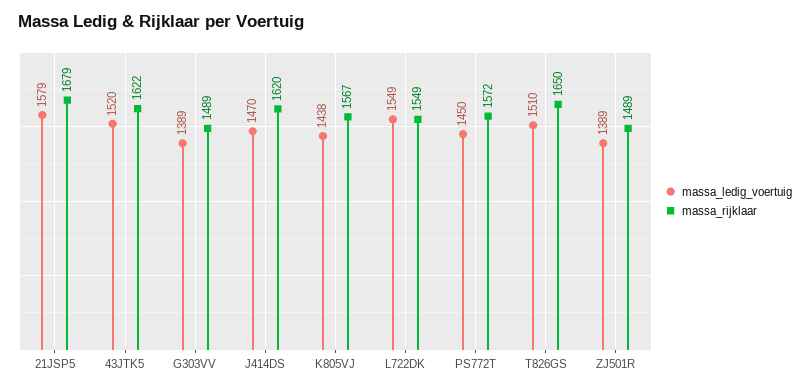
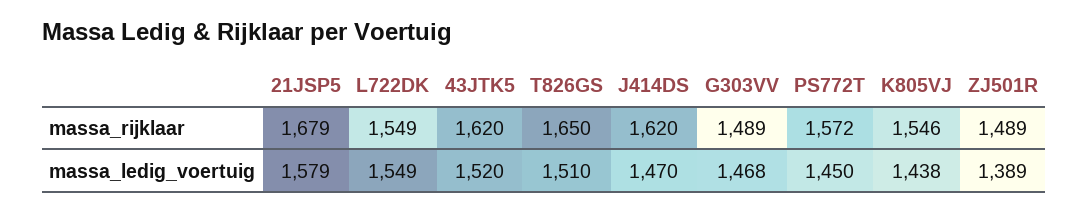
massa_rijklaar, 43JTK5: 1622 -> 1620
massa_ledig_voertuig, G303VV: 1389 -> 1468
massa_rijklaar, K805VJ: 1567 -> 1546

